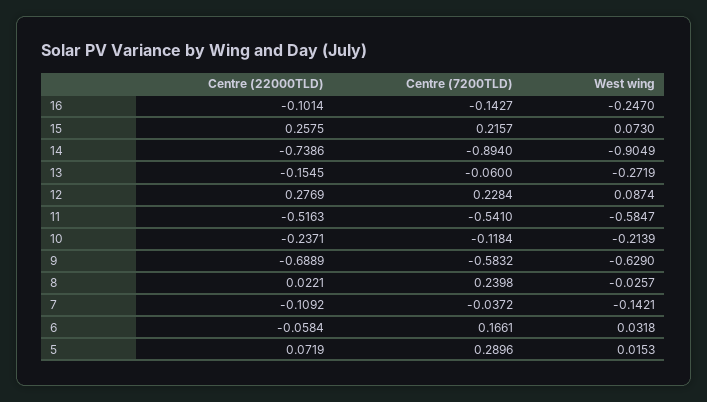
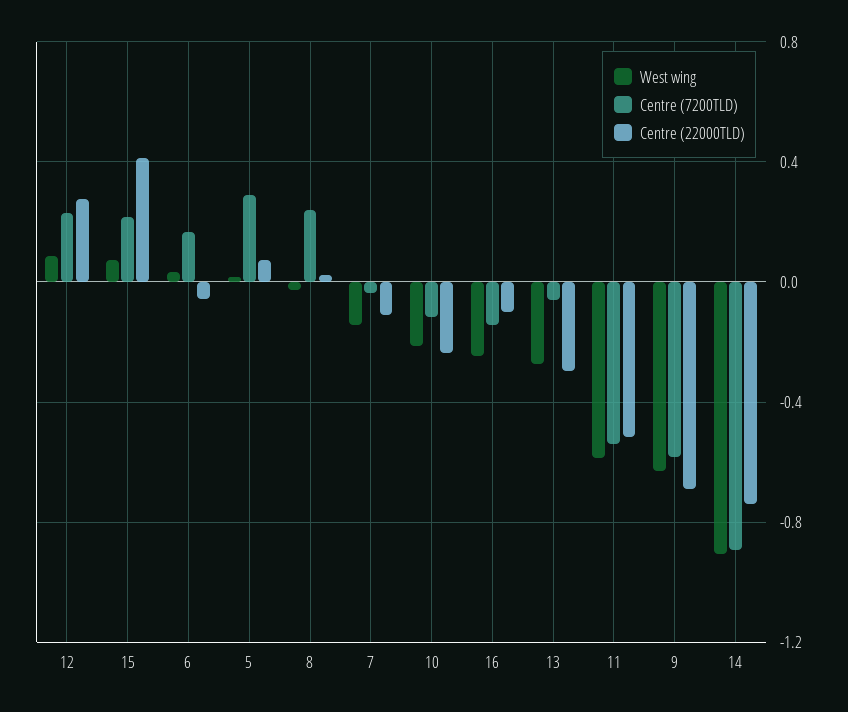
Centre (22000TLD), 15: 0.2575 -> 0.4
Centre (22000TLD), 13: -0.1545 -> -0.3

